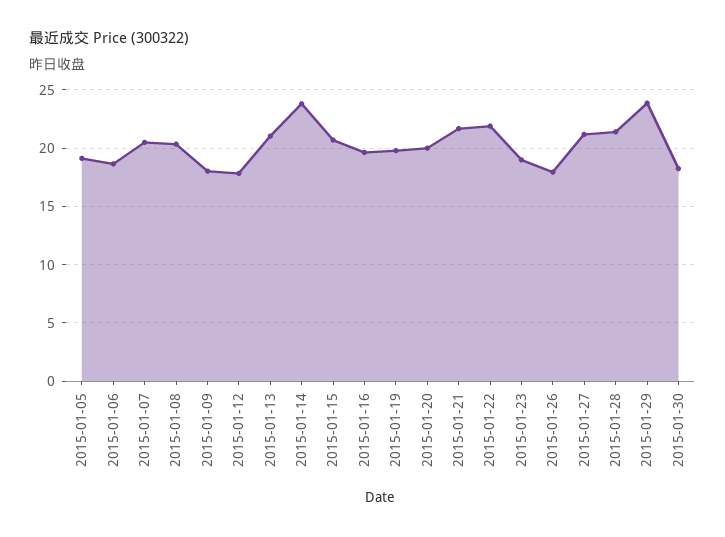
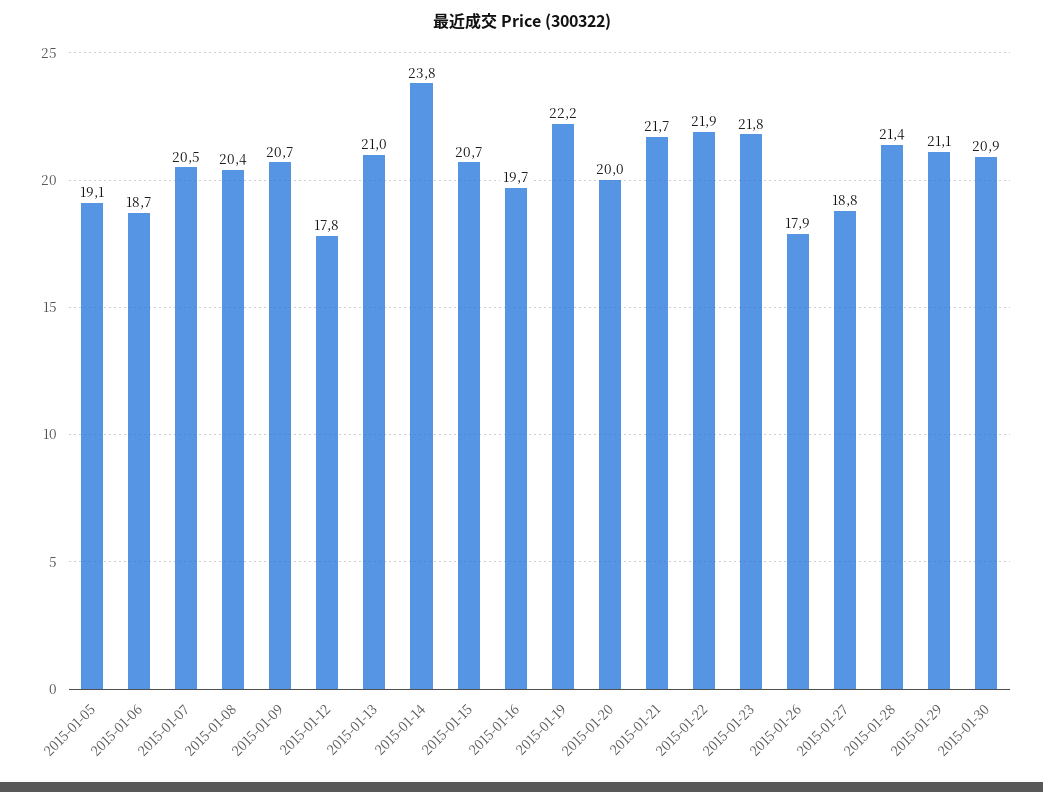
2015-01-09: 18 -> 20.7
2015-01-19: 20 -> 22.2
2015-01-23: 19 -> 21.8
2015-01-27: 21 -> 18.8
2015-01-29: 24 -> 21.1
2015-01-30: 18 -> 20.9

